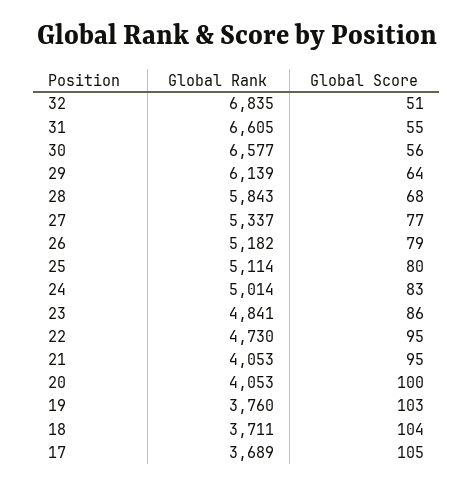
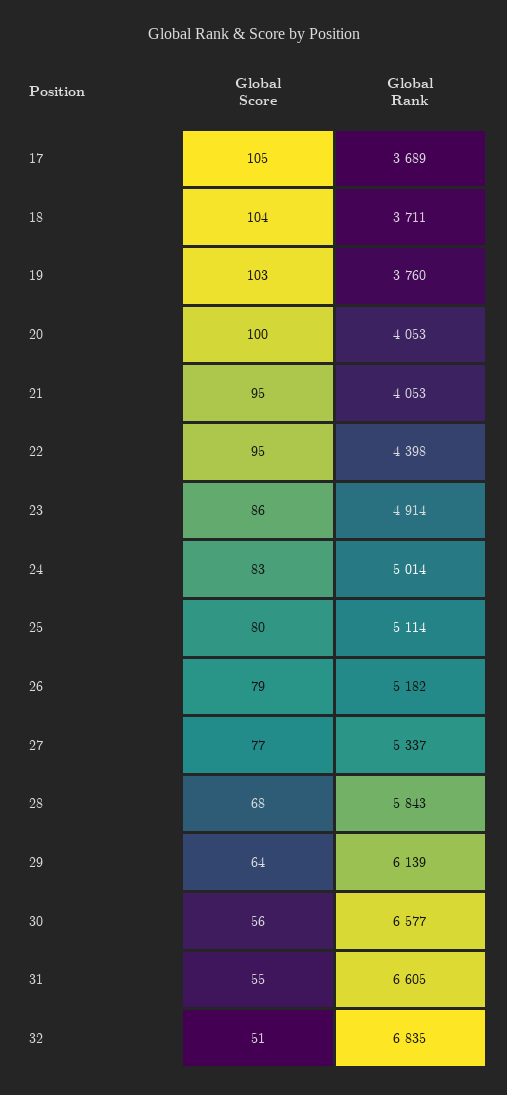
Global Rank, 23: 4841 -> 4914
Global Rank, 22: 4730 -> 4398

